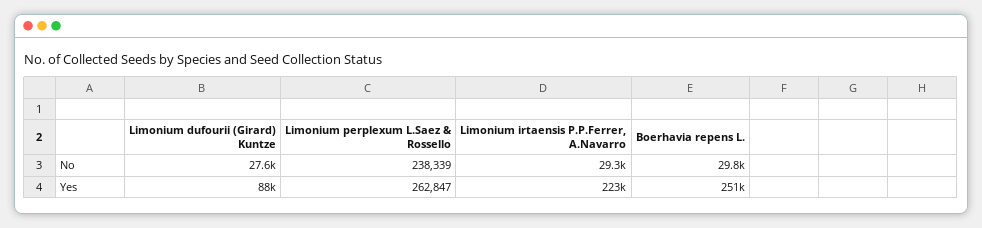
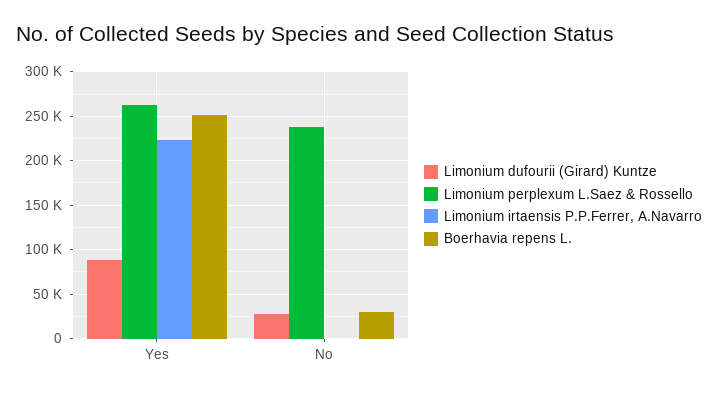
Limonium irtaensis P.P.Ferrer, A.Navarro, No: 29300 -> 0

